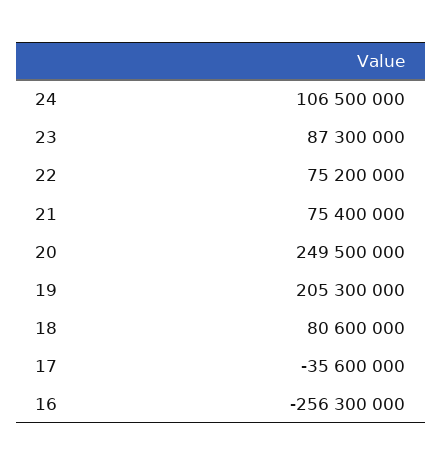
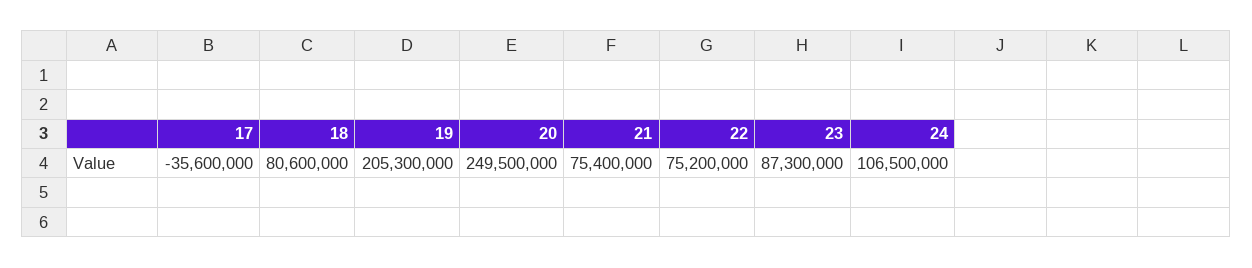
16: -256300000 -> none

